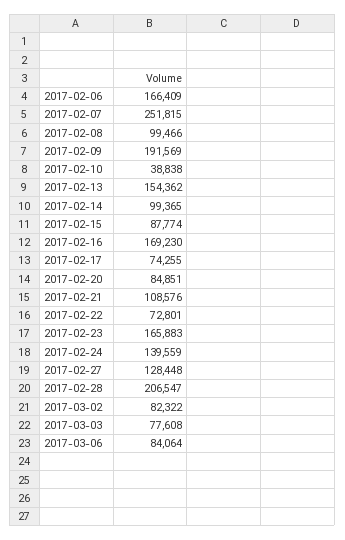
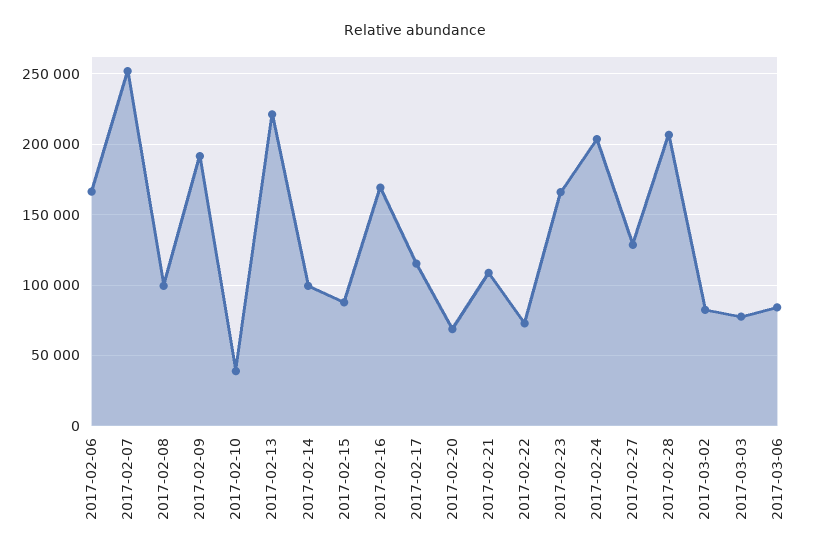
2017-02-13: 154362 -> 220000
2017-02-17: 74255 -> 115000
2017-02-20: 84851 -> 70000
2017-02-24: 139559 -> 205000

